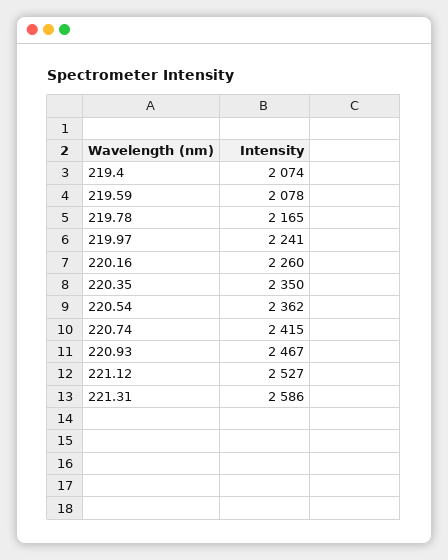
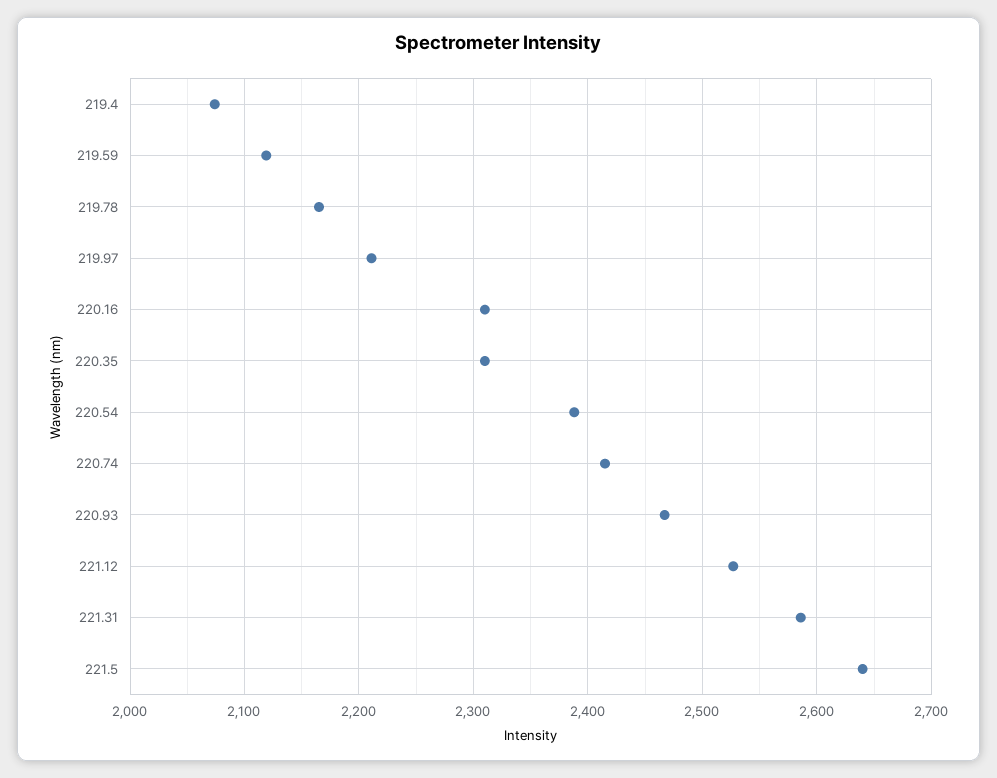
219.59: 2078 -> 2120
219.97: 2241 -> 2210
220.16: 2260 -> 2310
220.35: 2350 -> 2310
220.54: 2362 -> 2390
221.5: none -> 2640

